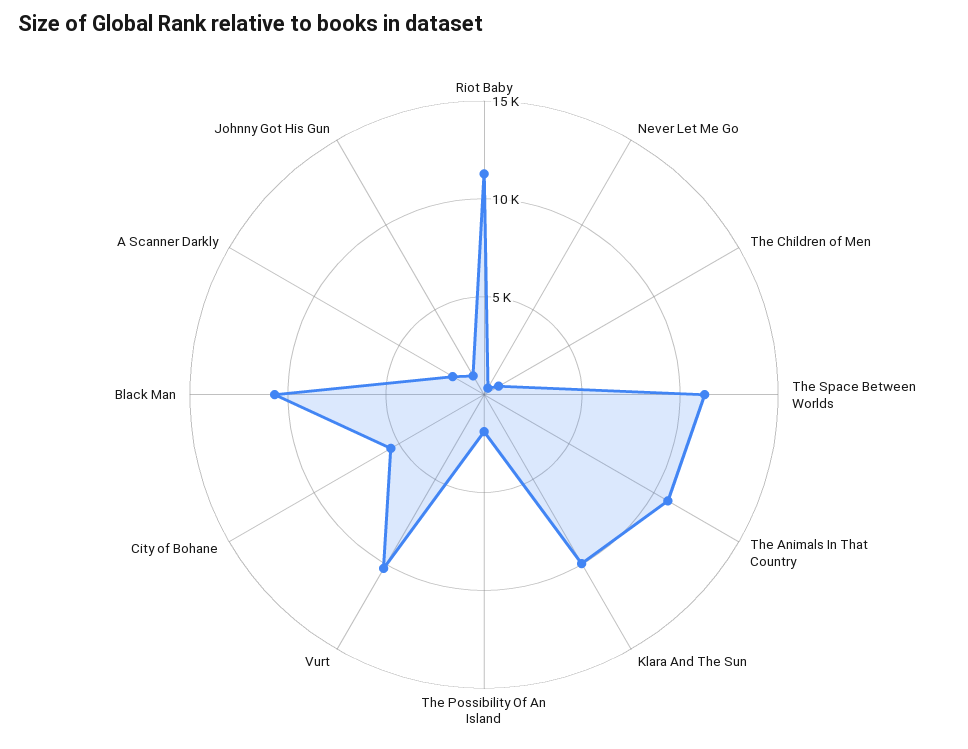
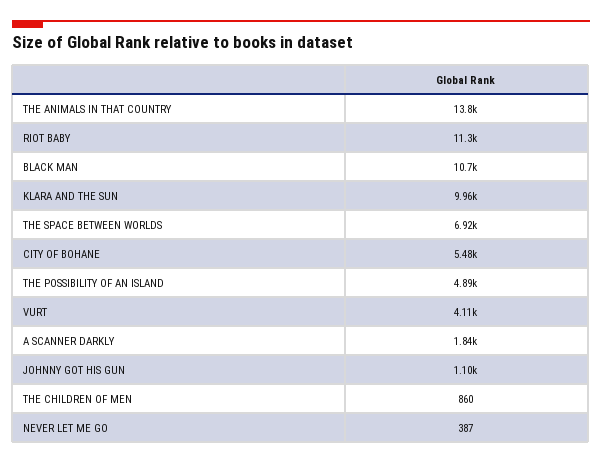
The Space Between Worlds: 11000 -> 6920
The Animals In That Country: 11000 -> 13800
The Possibility Of An Island: 2000 -> 4890
Vurt: 10000 -> 4110

